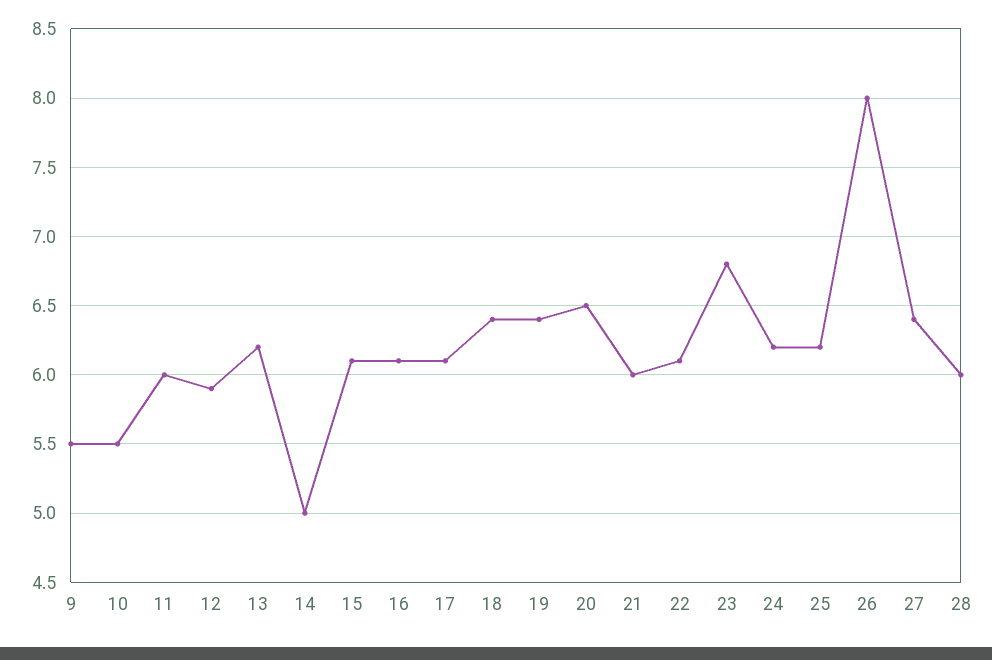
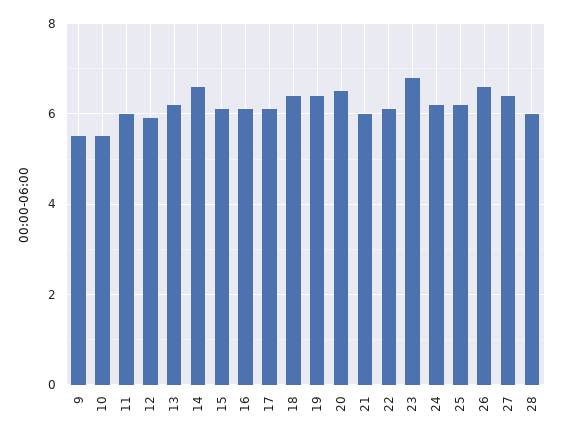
14: 5 -> 6.5
26: 8 -> 6.5

